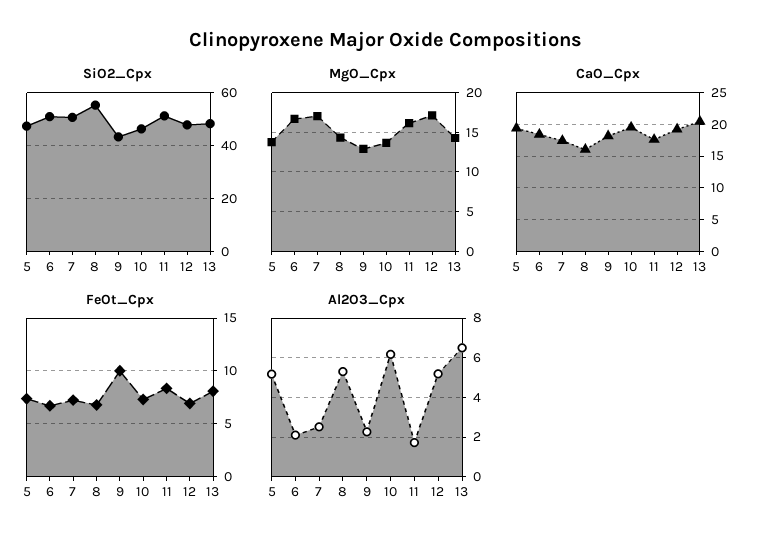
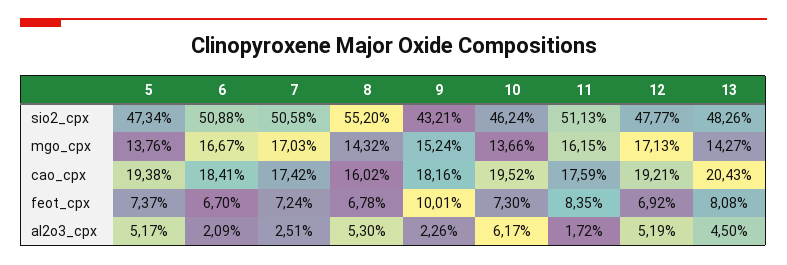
MgO_Cpx, 9: 13 -> 15.24
Al2O3_Cpx, 13: 6.5 -> 4.5

